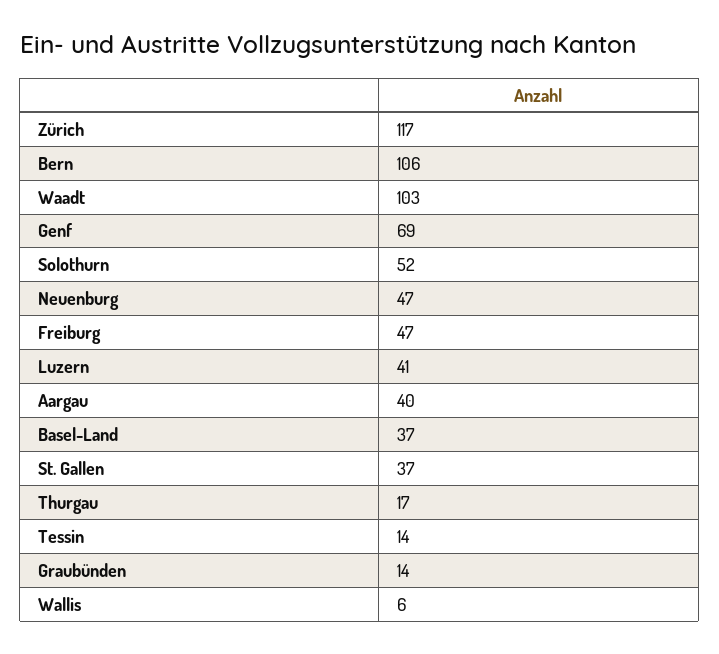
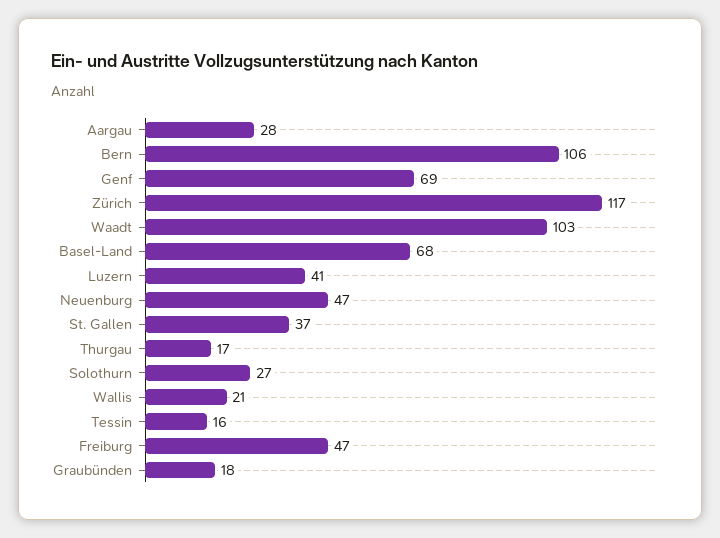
Solothurn: 52 -> 27
Aargau: 40 -> 28
Basel-Land: 37 -> 68
Tessin: 14 -> 16
Graubünden: 14 -> 18
Wallis: 6 -> 21

